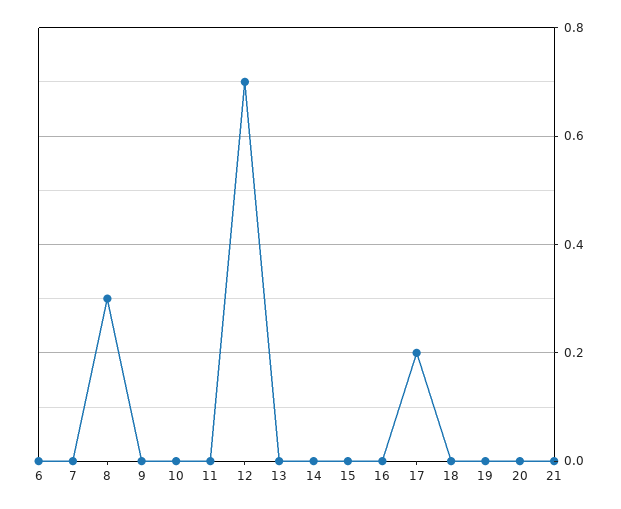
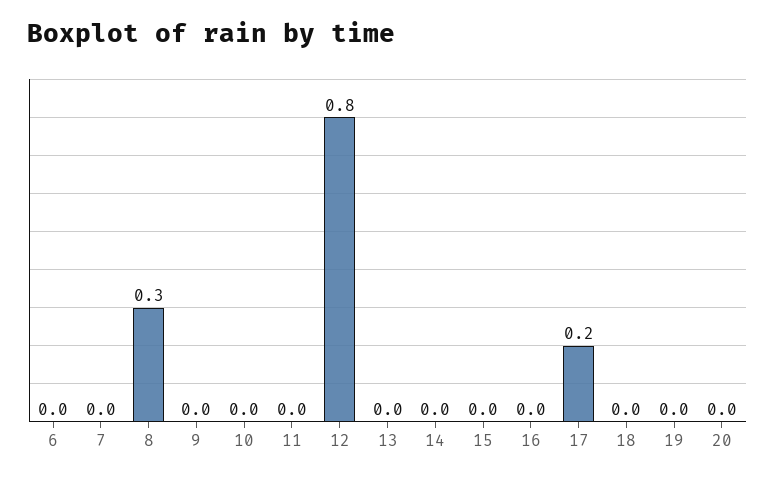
12: 0.7 -> 0.8
21: 0 -> none

